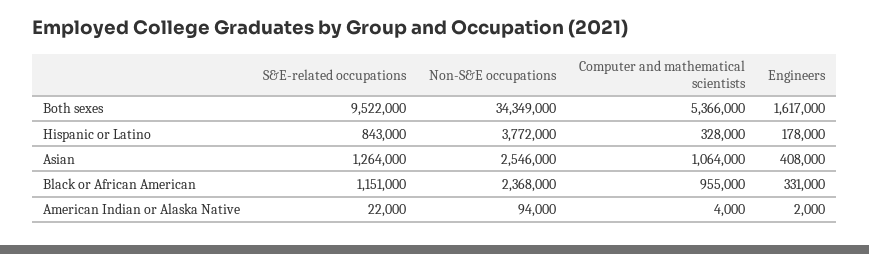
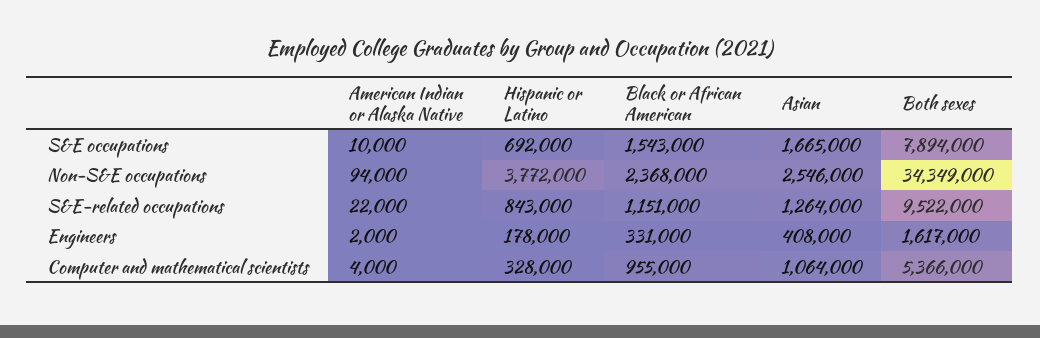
S&E occupations, American Indian or Alaska Native: none -> 10000
S&E occupations, Hispanic or Latino: none -> 692000
S&E occupations, Black or African American: none -> 1543000
S&E occupations, Asian: none -> 1665000
S&E occupations, Both sexes: none -> 7894000

